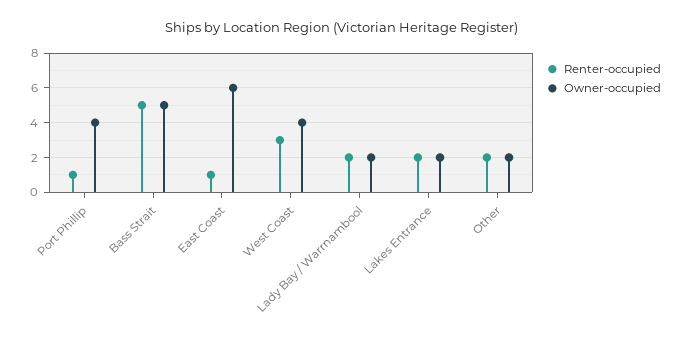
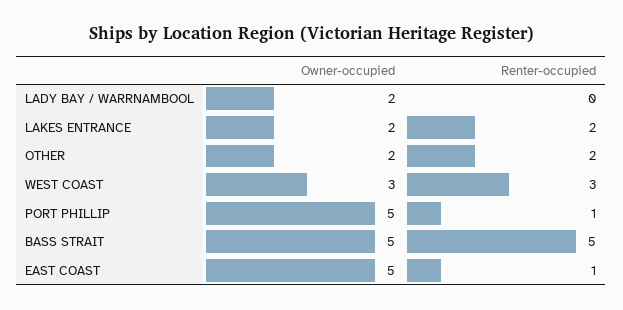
Owner-occupied, Port Phillip: 4 -> 5
Owner-occupied, East Coast: 6 -> 5
Owner-occupied, West Coast: 4 -> 3
Renter-occupied, Lady Bay / Warrnambool: 2 -> 0

